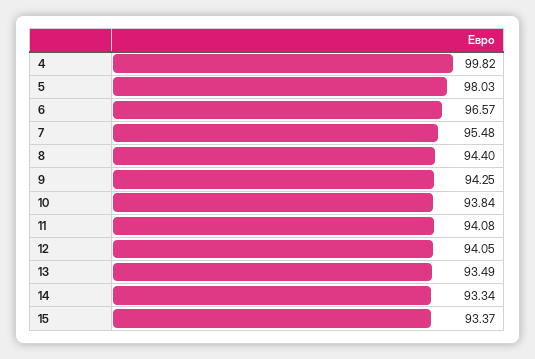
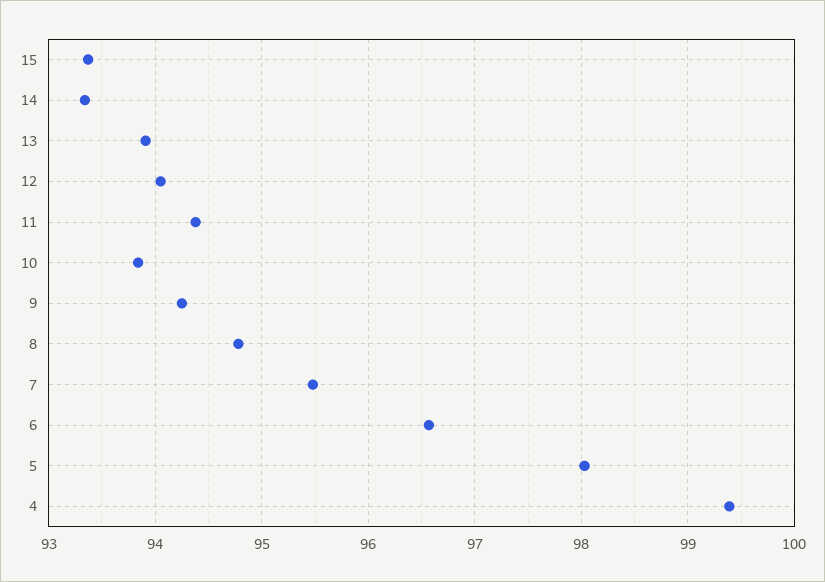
4: 99.82 -> 99.4
8: 94.4 -> 94.8
11: 94.08 -> 94.4
13: 93.49 -> 93.9

